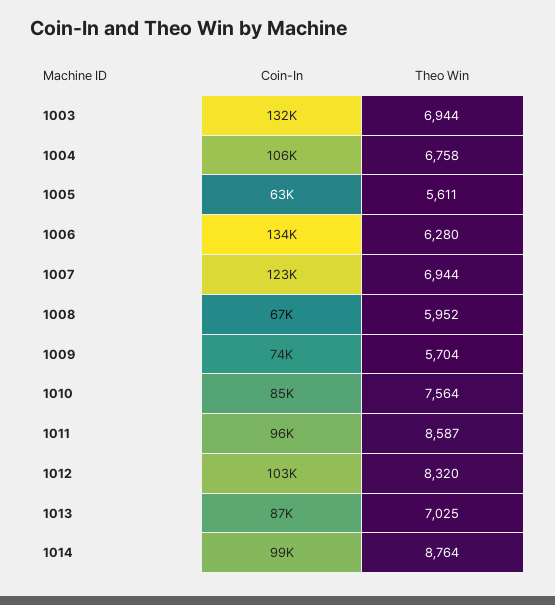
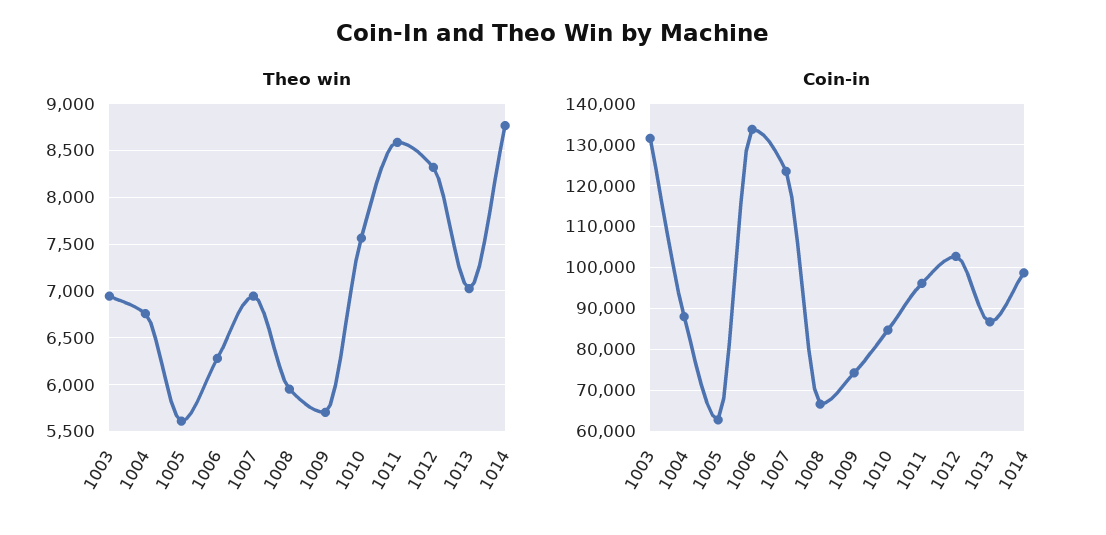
Coin-In, 1004: 106000 -> 88000

